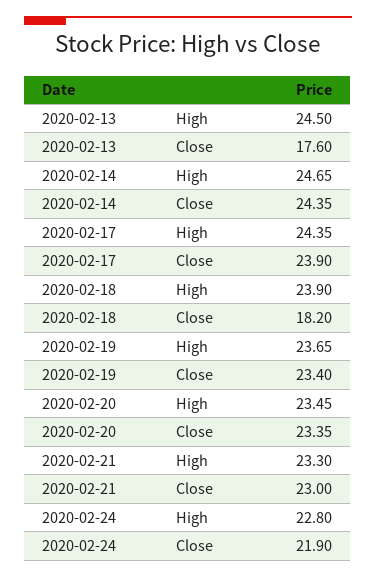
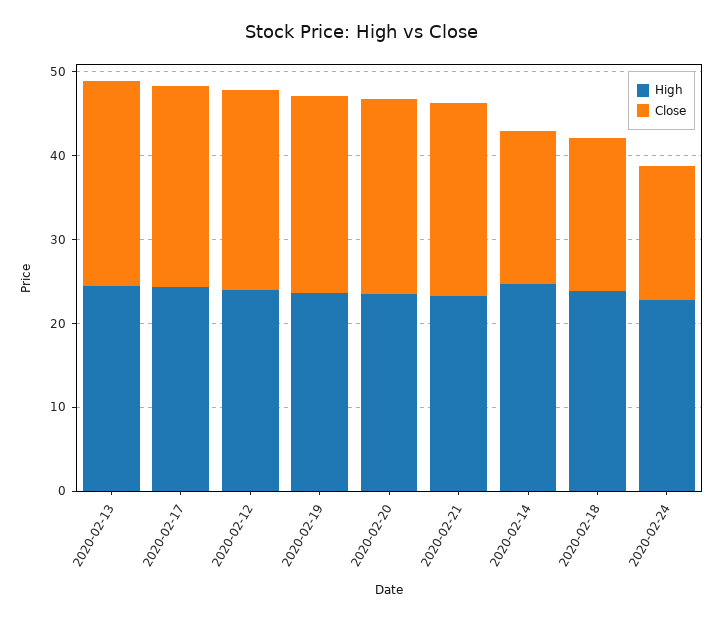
Close, 2020-02-13: 17.6 -> 24
Close, 2020-02-14: 24.35 -> 18
Close, 2020-02-24: 21.9 -> 16
High, 2020-02-12: none -> 24
Close, 2020-02-12: none -> 24

